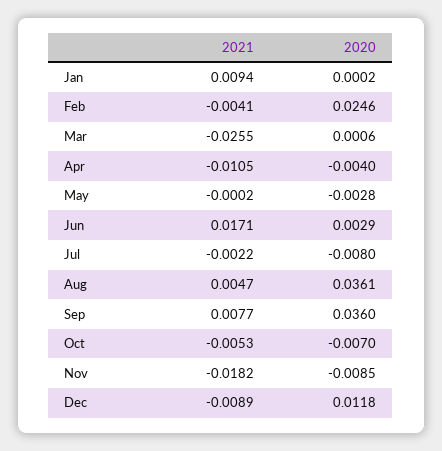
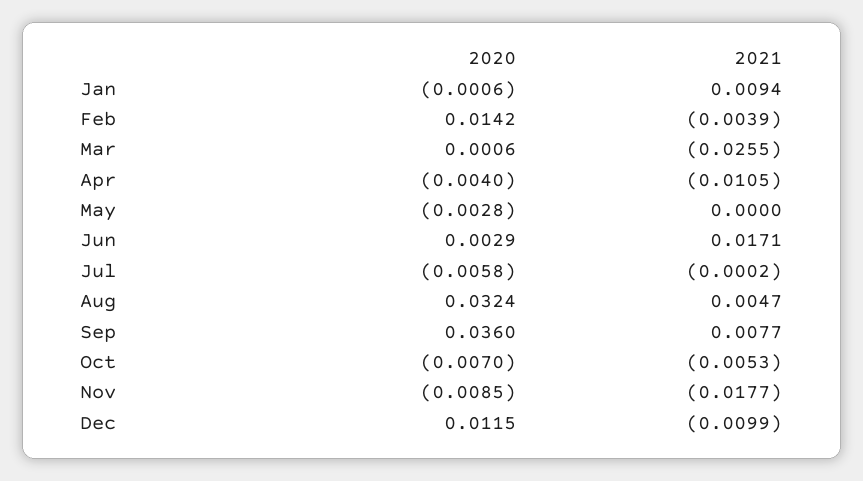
2020, Jan: 0.0002 -> -0.0006
2021, Feb: -0.0041 -> -0.0039
2020, Feb: 0.0246 -> 0.0142
2021, May: -0.0002 -> 0
2021, Jul: -0.0022 -> -0.0002
2020, Jul: -0.008 -> -0.0058
2020, Aug: 0.0361 -> 0.0324
2021, Nov: -0.0182 -> -0.0177
2021, Dec: -0.0089 -> -0.0099
2020, Dec: 0.0118 -> 0.0115

